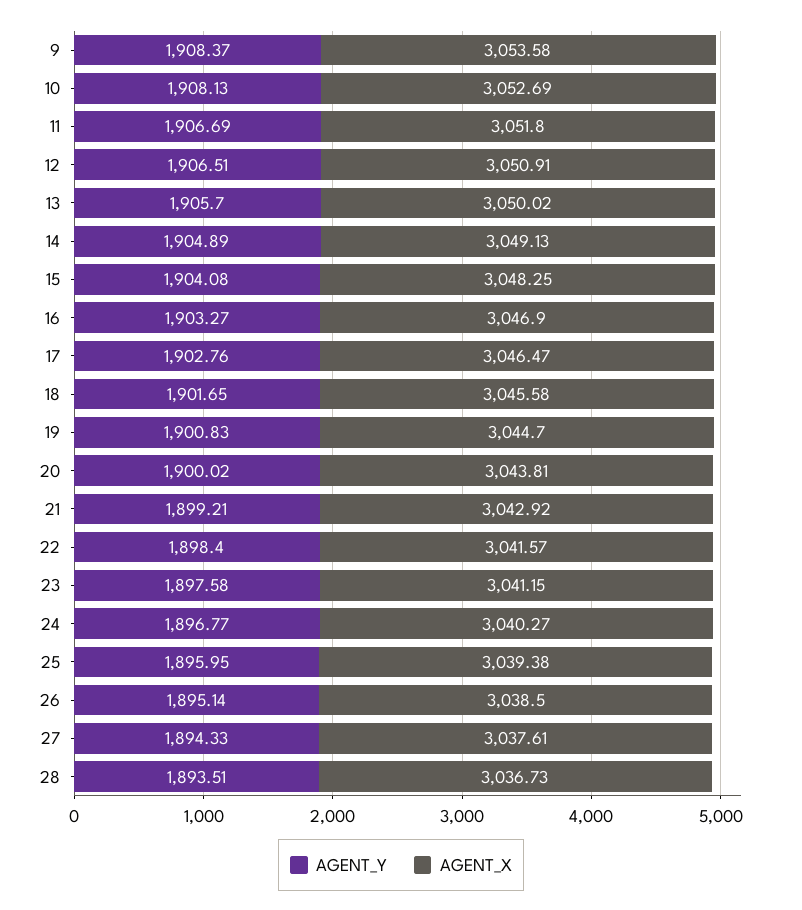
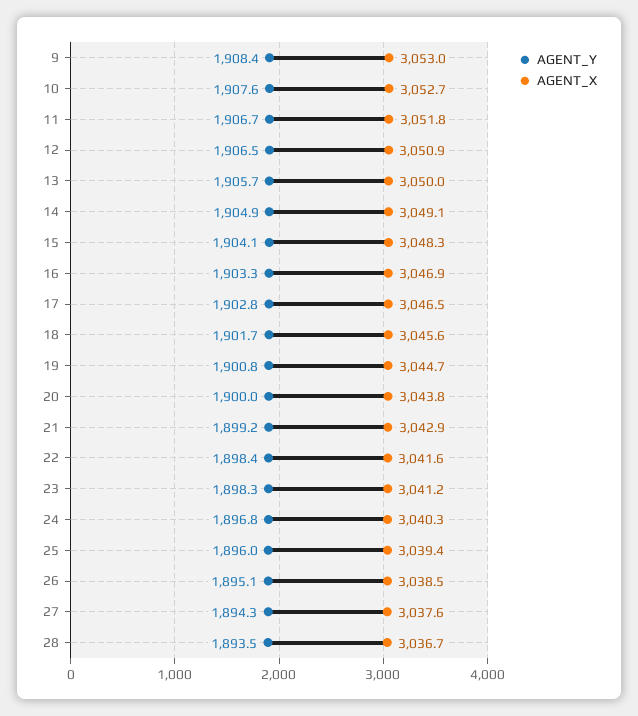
AGENT_X, 9: 3053.58 -> 3053
AGENT_Y, 10: 1908.13 -> 1907.6
AGENT_Y, 23: 1897.58 -> 1898.3

